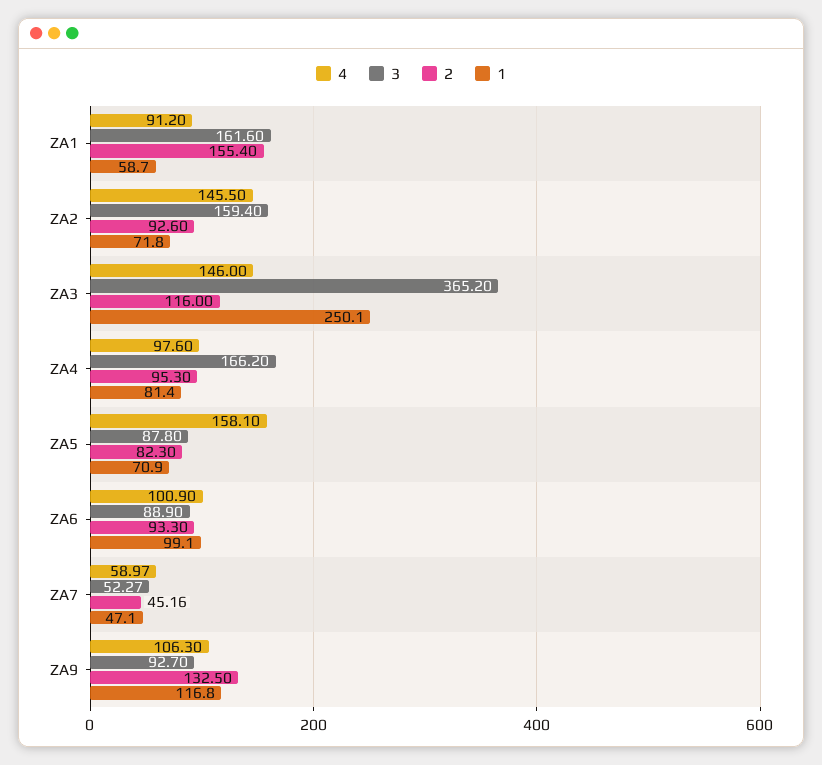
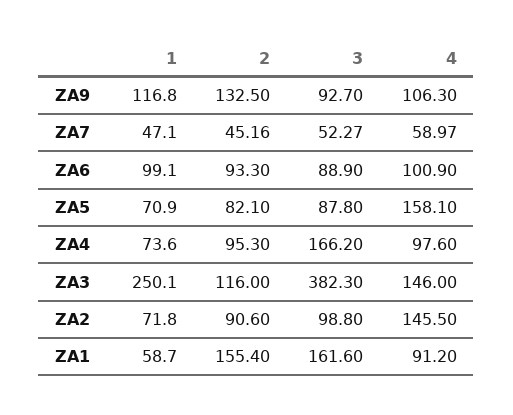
3, ZA2: 159.4 -> 98.8
2, ZA2: 92.6 -> 90.6
3, ZA3: 365.2 -> 382.3
1, ZA4: 81.4 -> 73.6
2, ZA5: 82.3 -> 82.1

